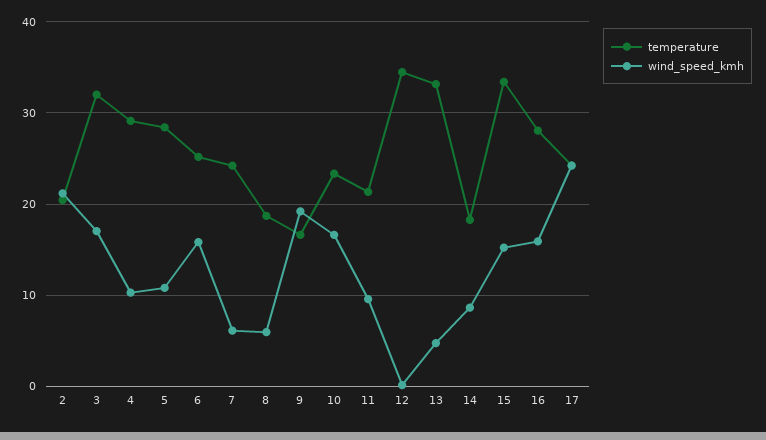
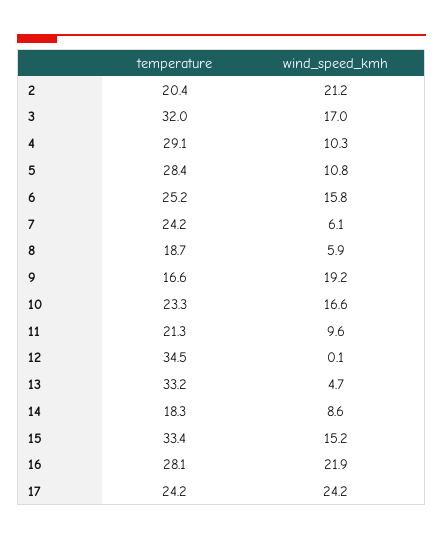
wind_speed_kmh, 16: 16 -> 21.9

